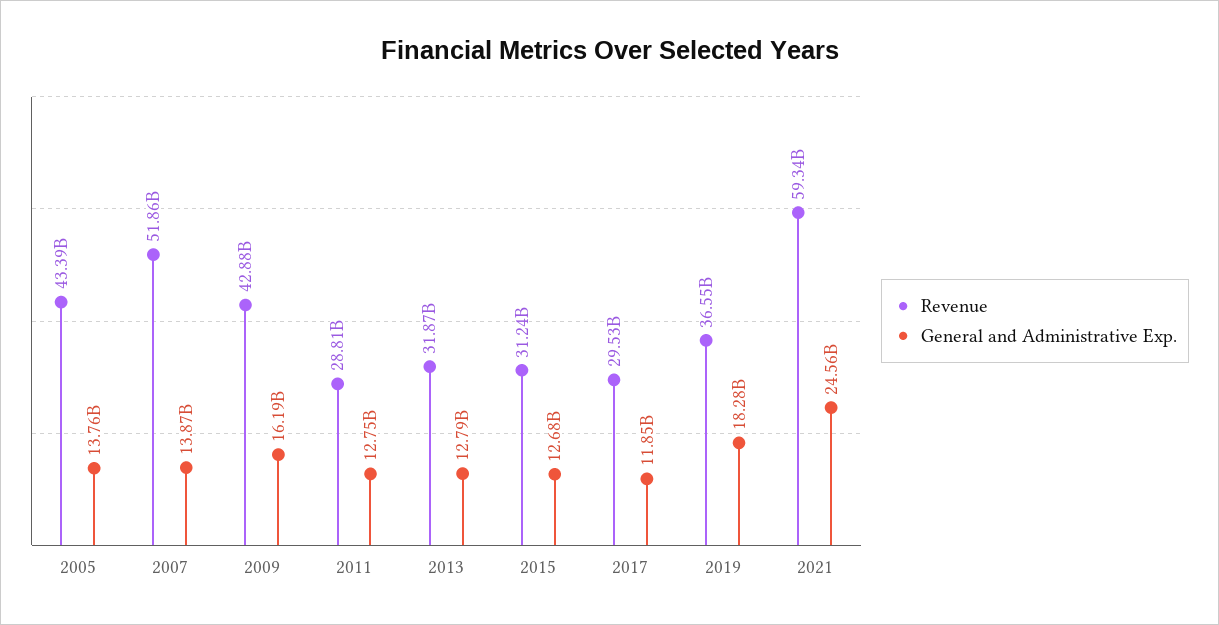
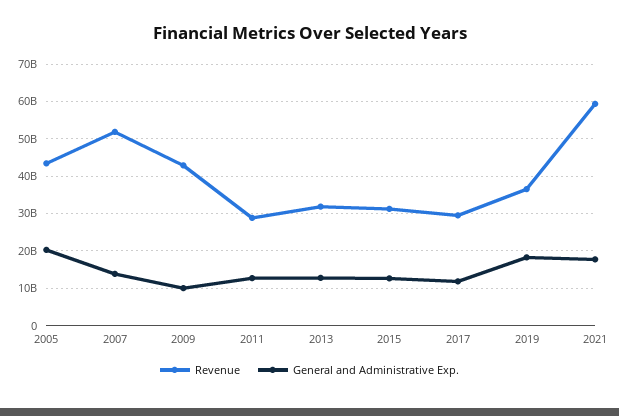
General and Administrative Exp., 2005: 13760000000 -> 20000000000
General and Administrative Exp., 2009: 16190000000 -> 10000000000
General and Administrative Exp., 2021: 24560000000 -> 18000000000

